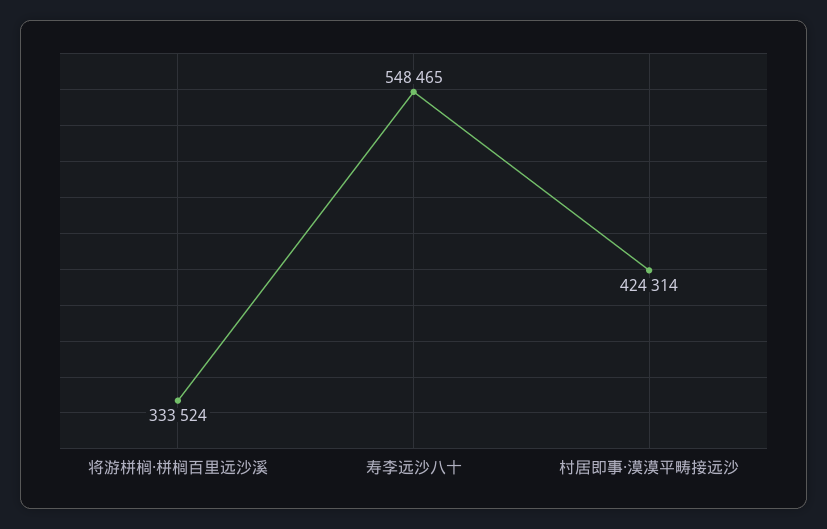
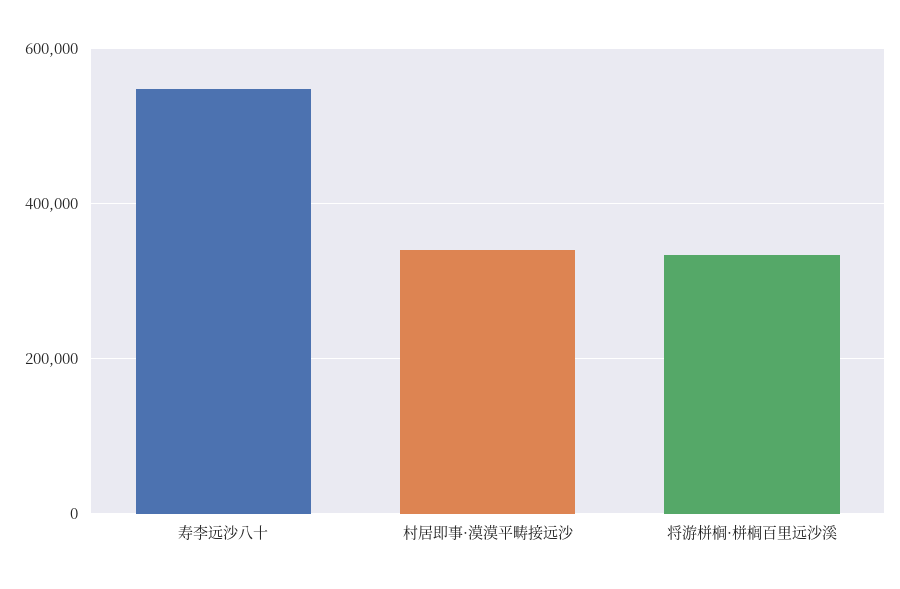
村居即事·漠漠平畴接远沙: 424314 -> 340000

